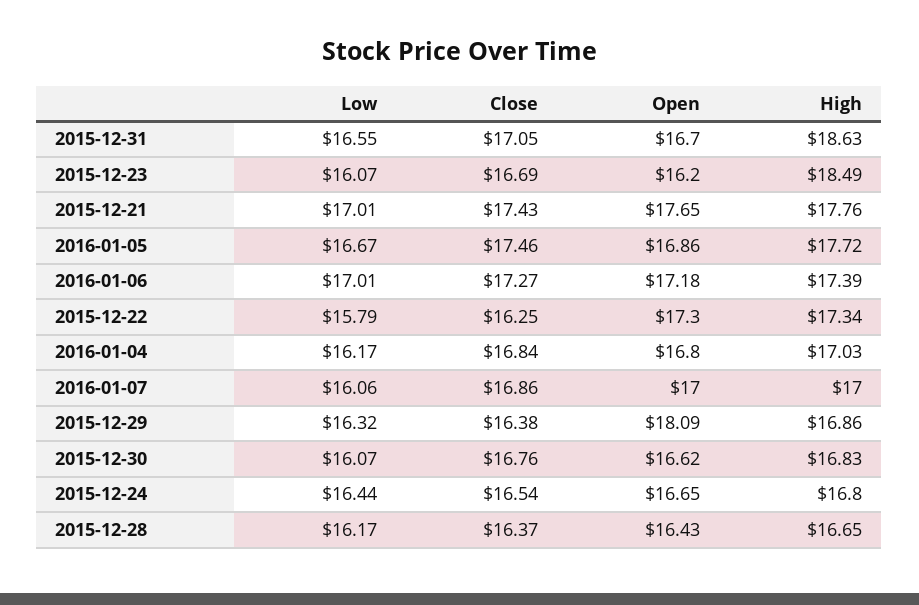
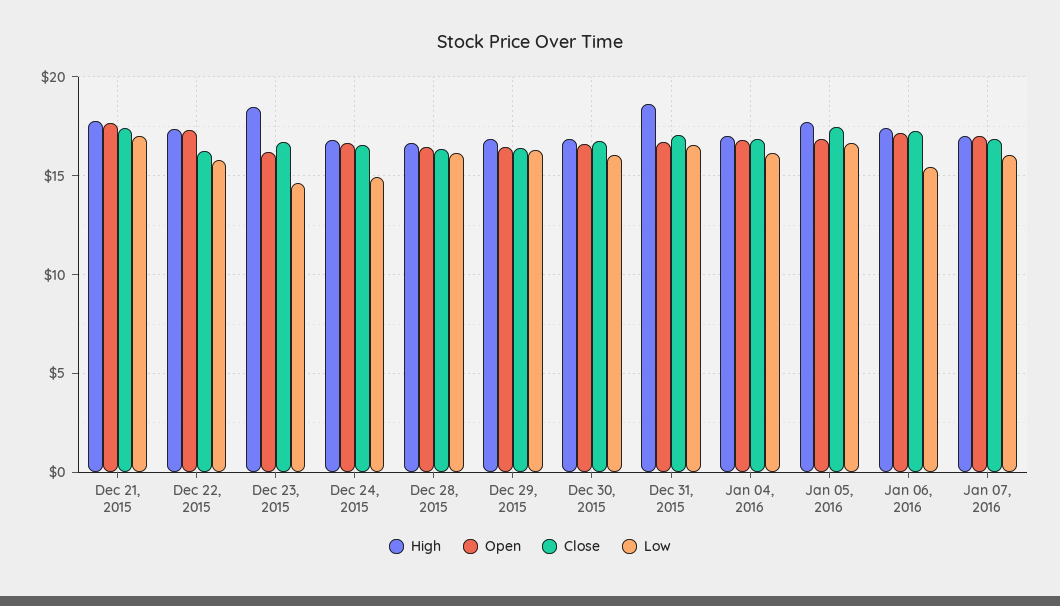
Low, 2015-12-23: 16.07 -> 14.5
Low, 2016-01-06: 17.01 -> 15.5
Open, 2015-12-29: 18.09 -> 16.5
Low, 2015-12-24: 16.44 -> 15

